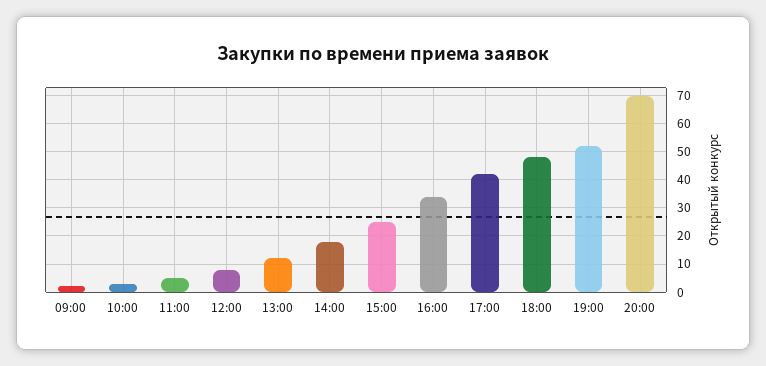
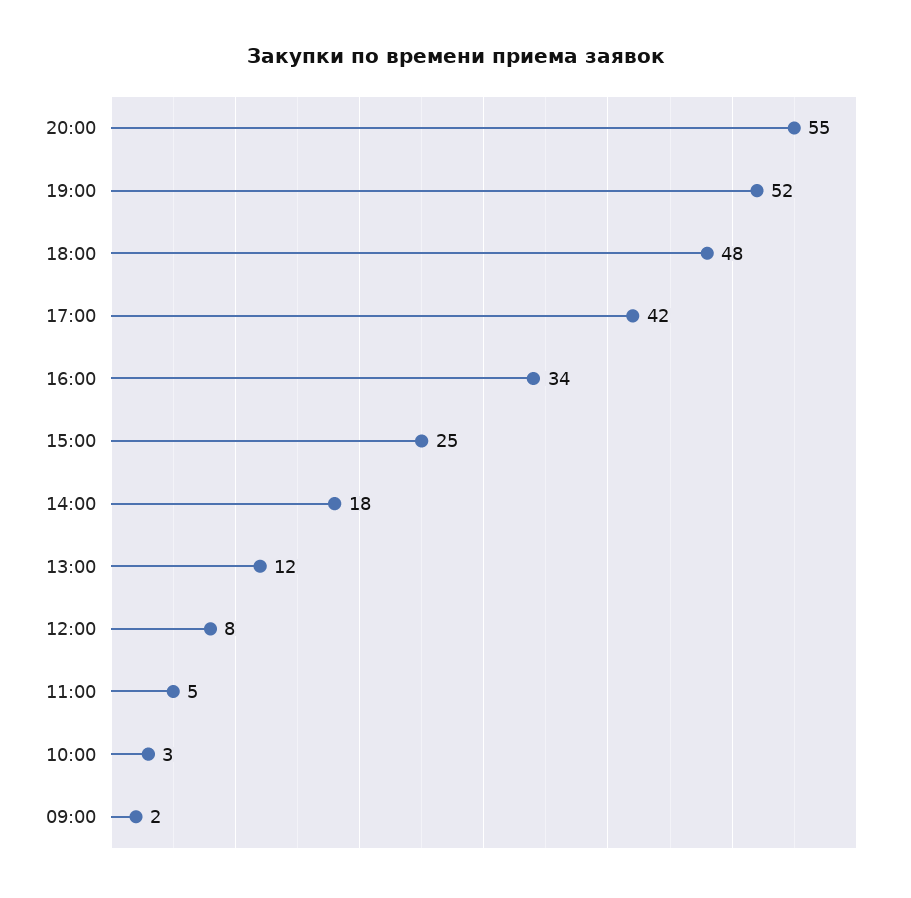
20:00: 70 -> 55

